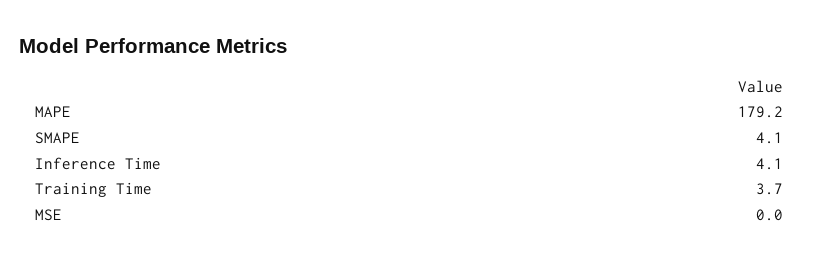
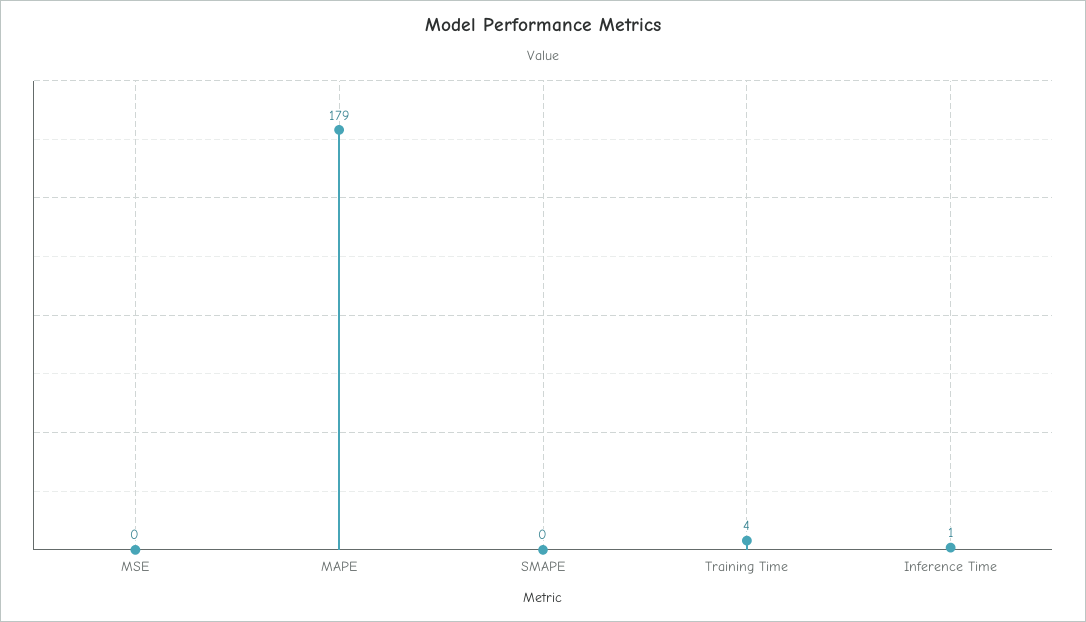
SMAPE: 4.1 -> 0
Inference Time: 4.1 -> 1

